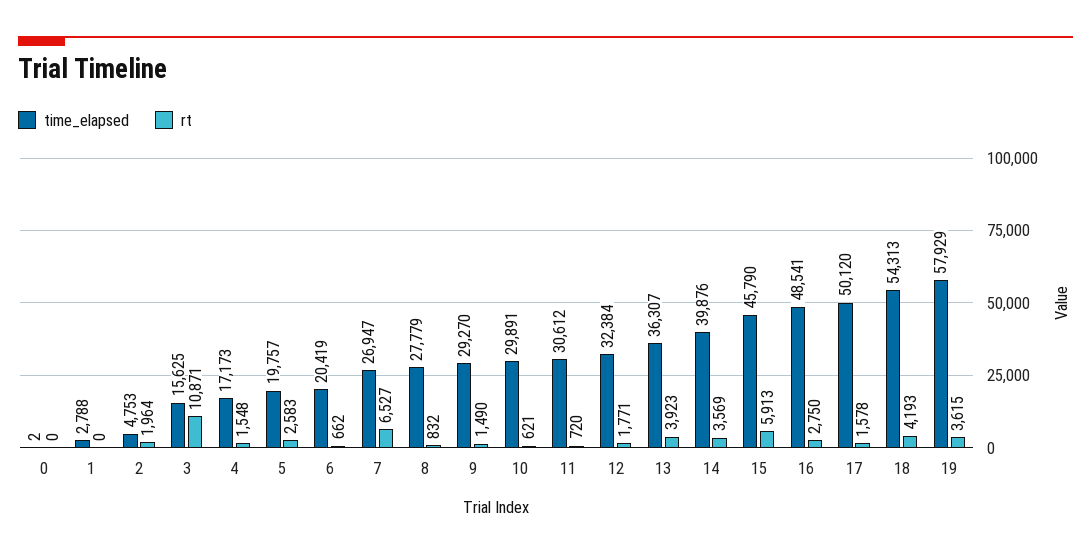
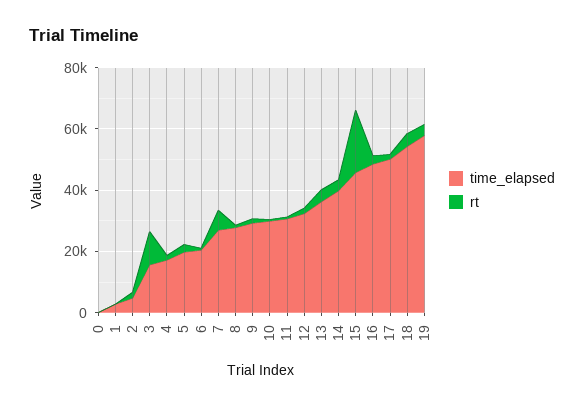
rt, 15: 5913 -> 20000

